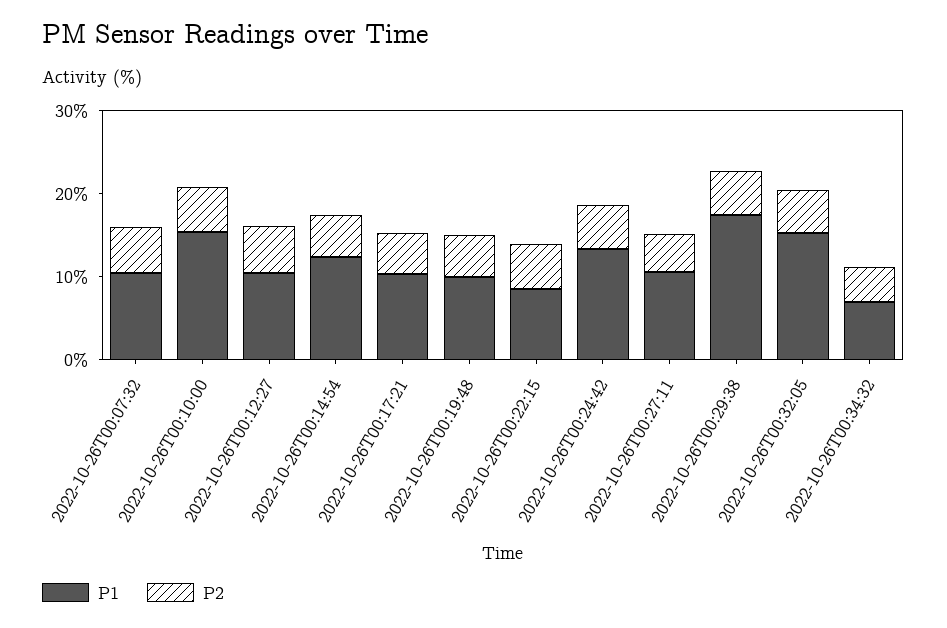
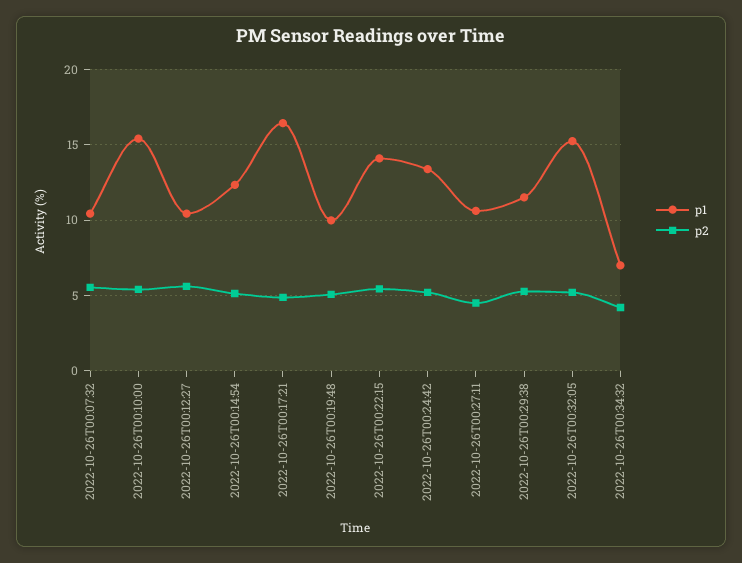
P1, 2022-10-26T00:17:21: 10 -> 16.5
P1, 2022-10-26T00:22:15: 8 -> 14
P1, 2022-10-26T00:29:38: 18 -> 11.5

